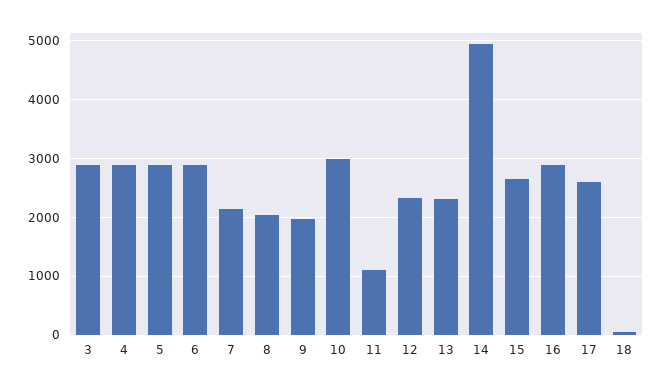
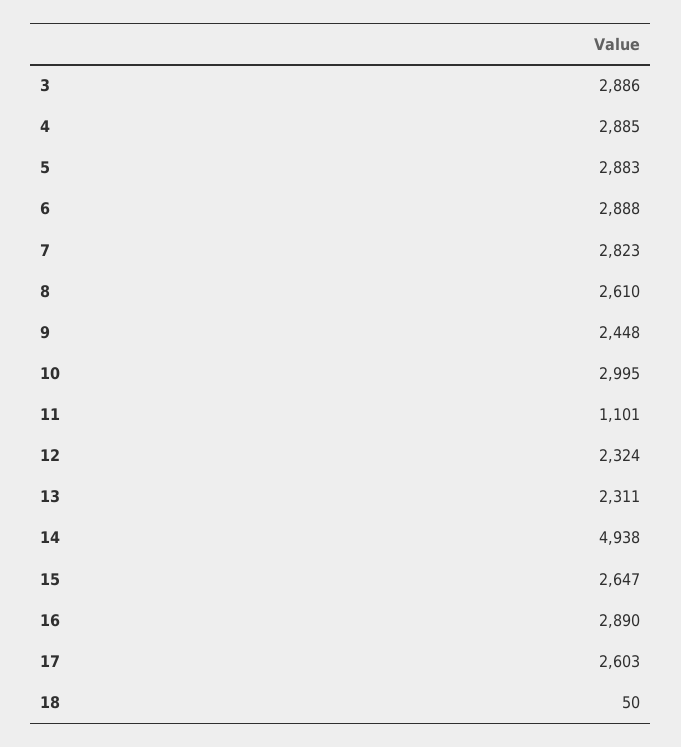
7: 2200 -> 2823
8: 2000 -> 2610
9: 2000 -> 2448

